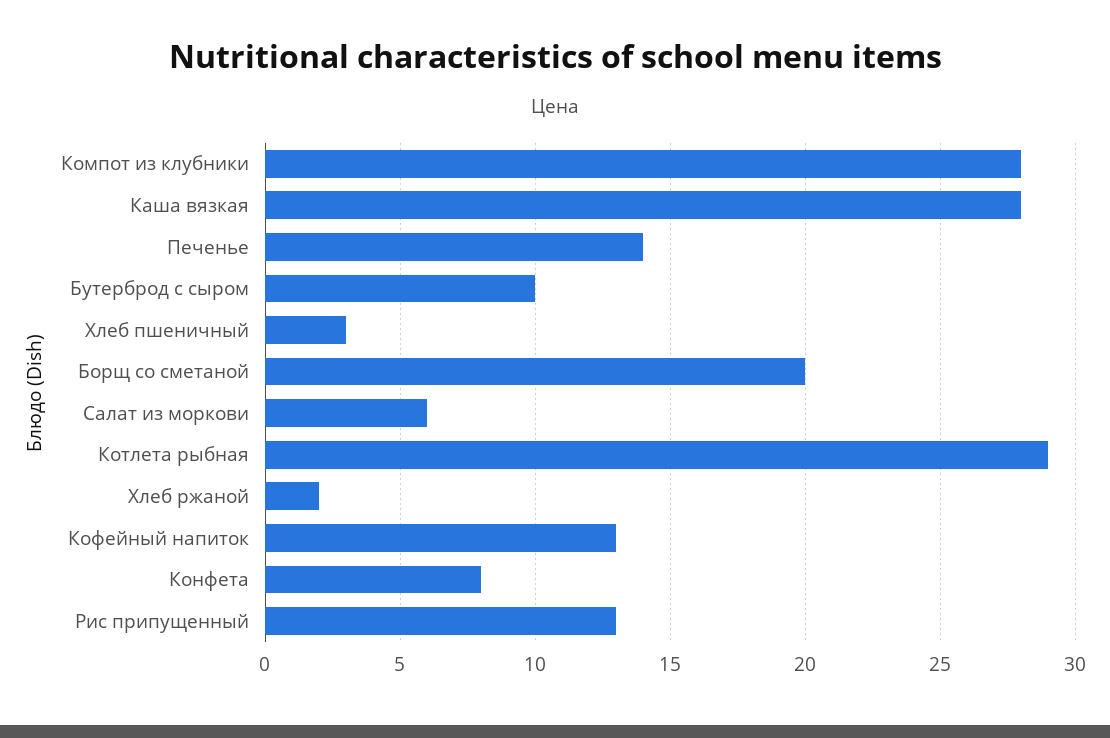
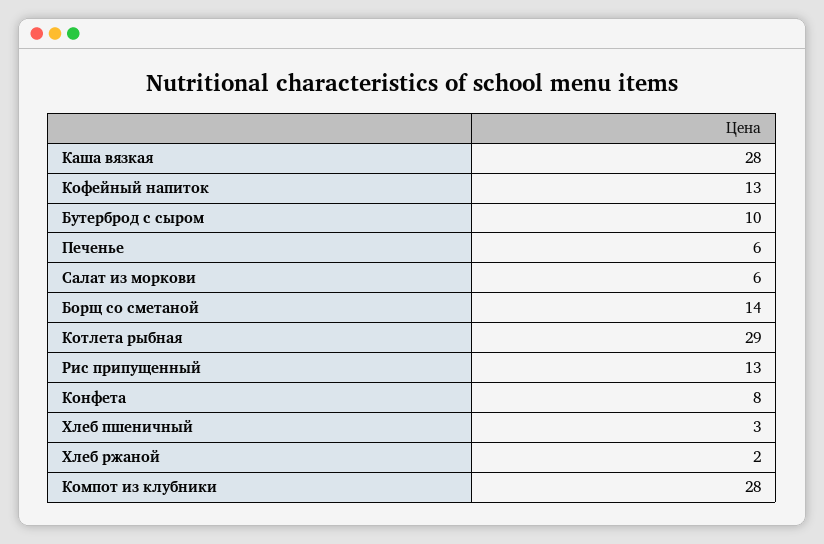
Печенье: 14 -> 6
Борщ со сметаной: 20 -> 14

